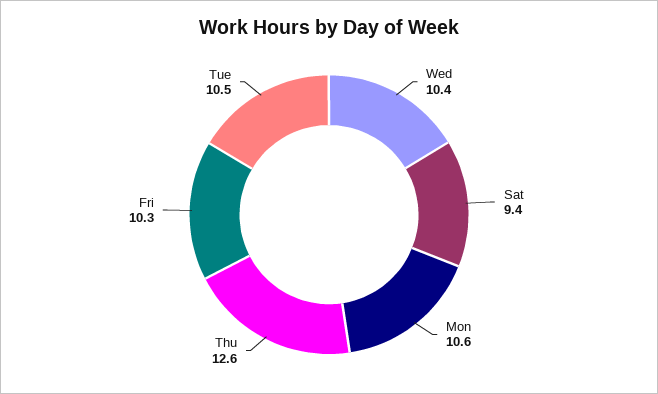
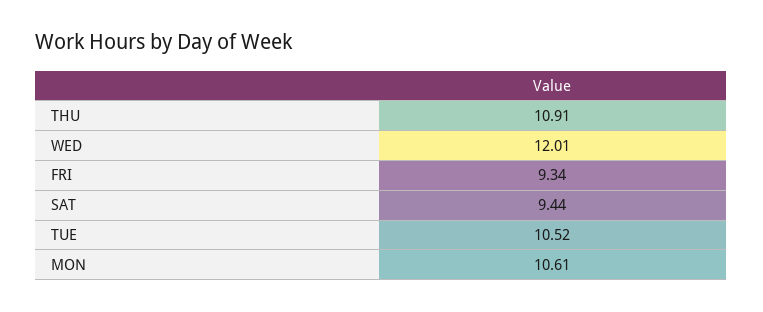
Wed: 10.4 -> 12.01
Thu: 12.6 -> 10.91
Fri: 10.3 -> 9.34

